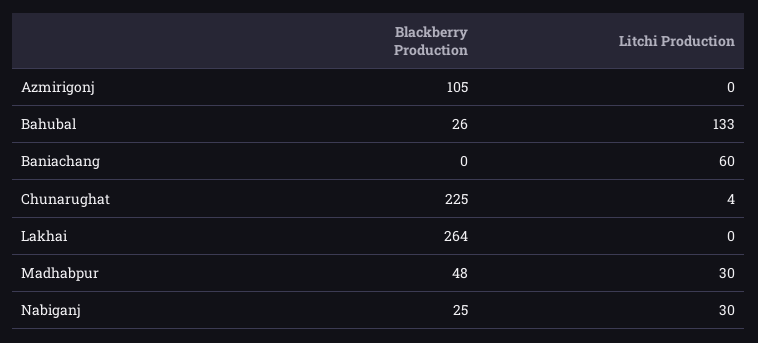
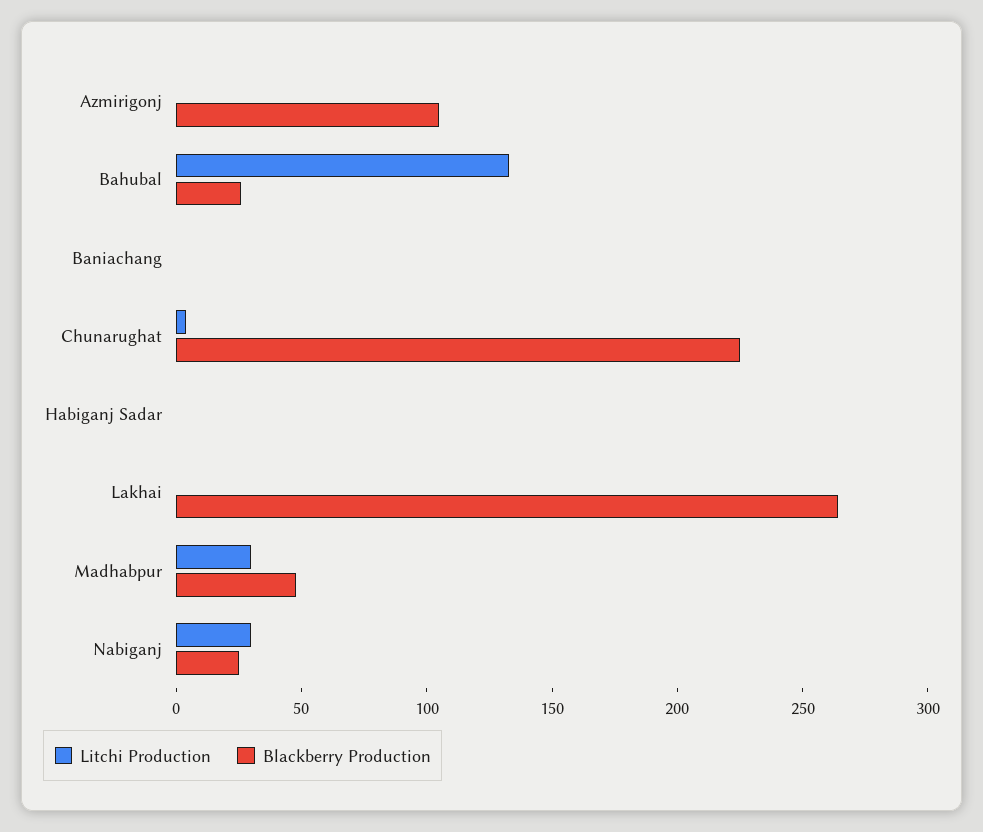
Litchi Production, Baniachang: 60 -> 0
Litchi Production, Habiganj Sadar: none -> 0
Blackberry Production, Habiganj Sadar: none -> 0

